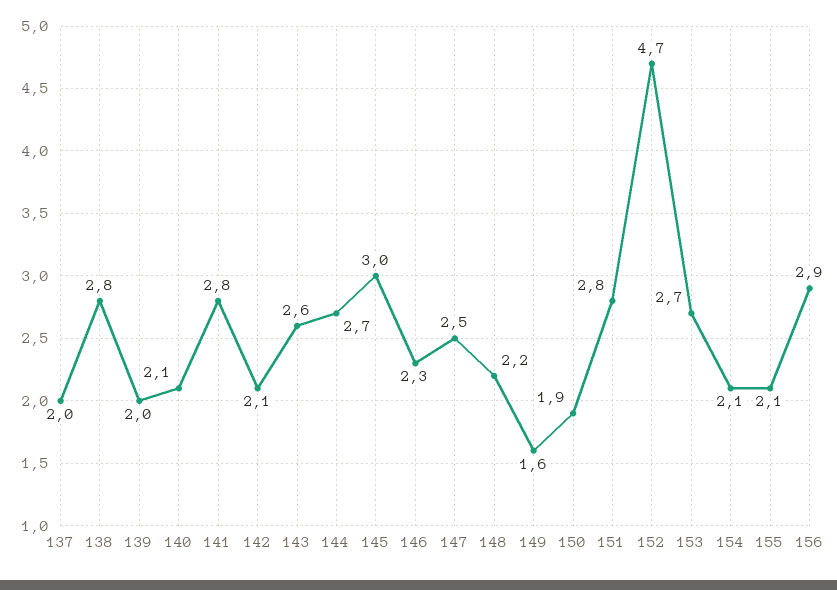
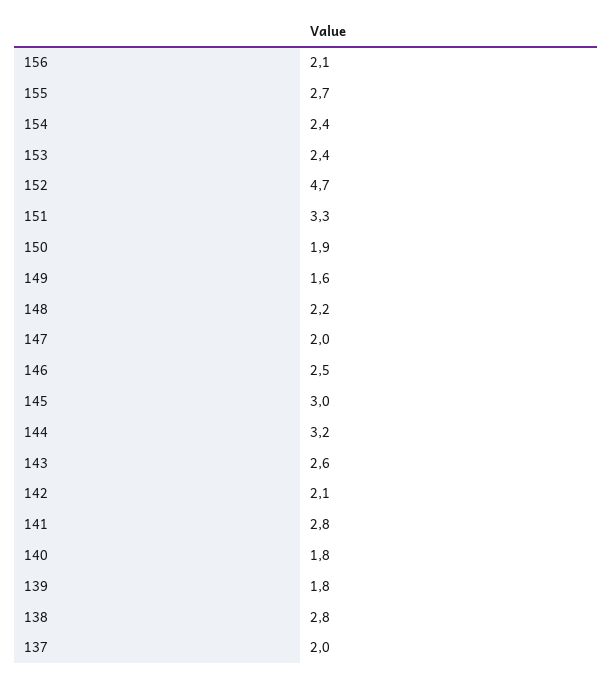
139: 2 -> 1.8
140: 2.1 -> 1.8
144: 2.7 -> 3.2
146: 2.3 -> 2.5
147: 2.5 -> 2
151: 2.8 -> 3.3
153: 2.7 -> 2.4
154: 2.1 -> 2.4
155: 2.1 -> 2.7
156: 2.9 -> 2.1

